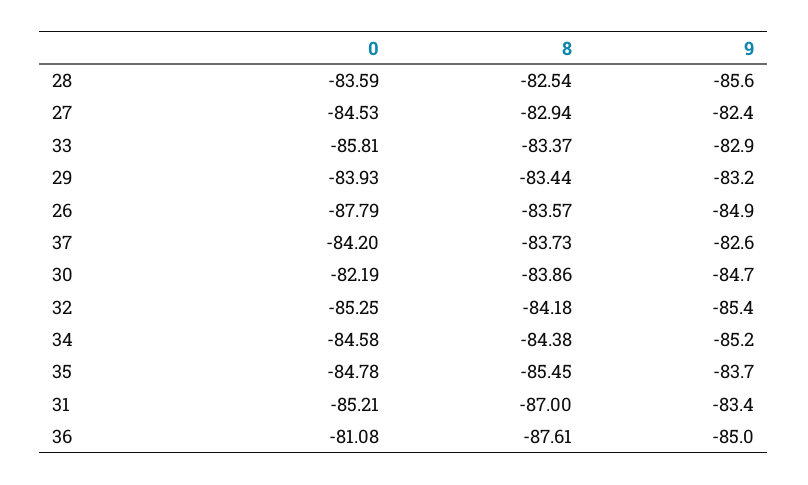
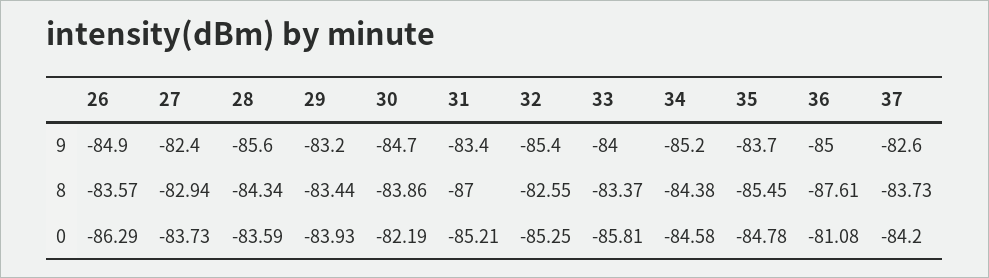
8, 28: -82.54 -> -84.34
0, 27: -84.53 -> -83.73
9, 33: -82.9 -> -84
0, 26: -87.79 -> -86.29
8, 32: -84.18 -> -82.55

